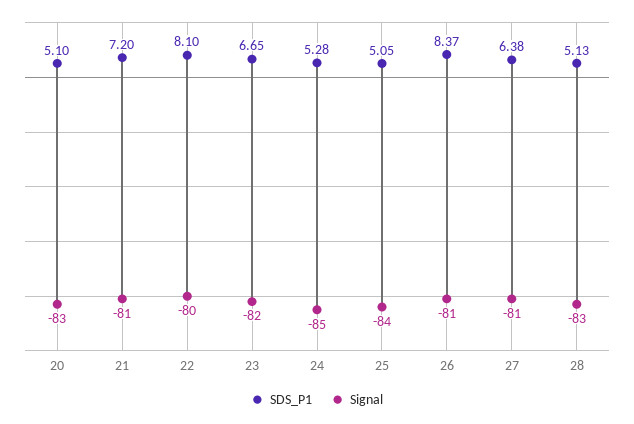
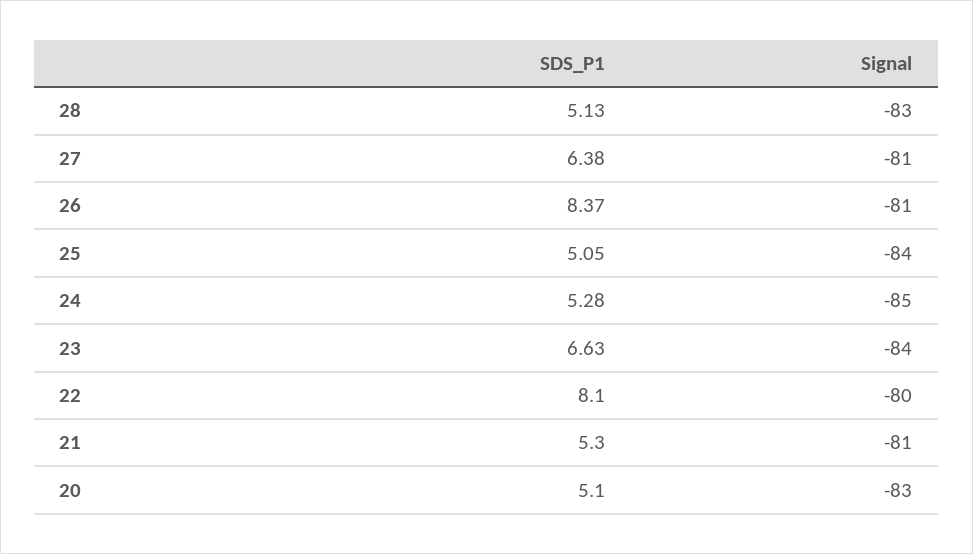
SDS_P1, 21: 7.2 -> 5.3
SDS_P1, 23: 6.65 -> 6.63
Signal, 23: -82 -> -84

